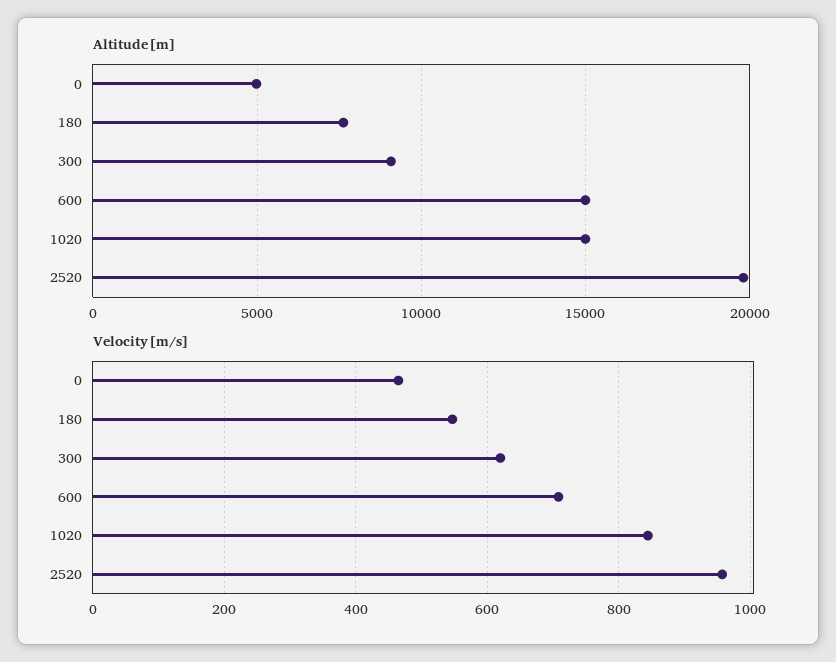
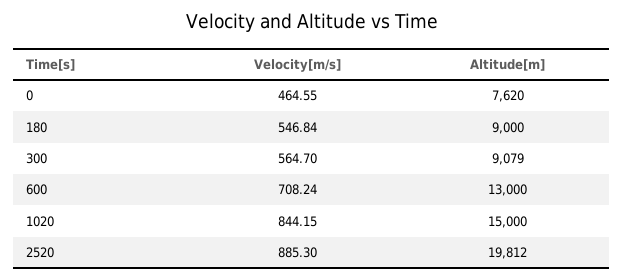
Altitude[m], 0: 5000 -> 7620
Altitude[m], 180: 7500 -> 9000
Altitude[m], 600: 15000 -> 13000
Velocity[m/s], 300: 620 -> 564.7
Velocity[m/s], 2520: 960 -> 885.3

